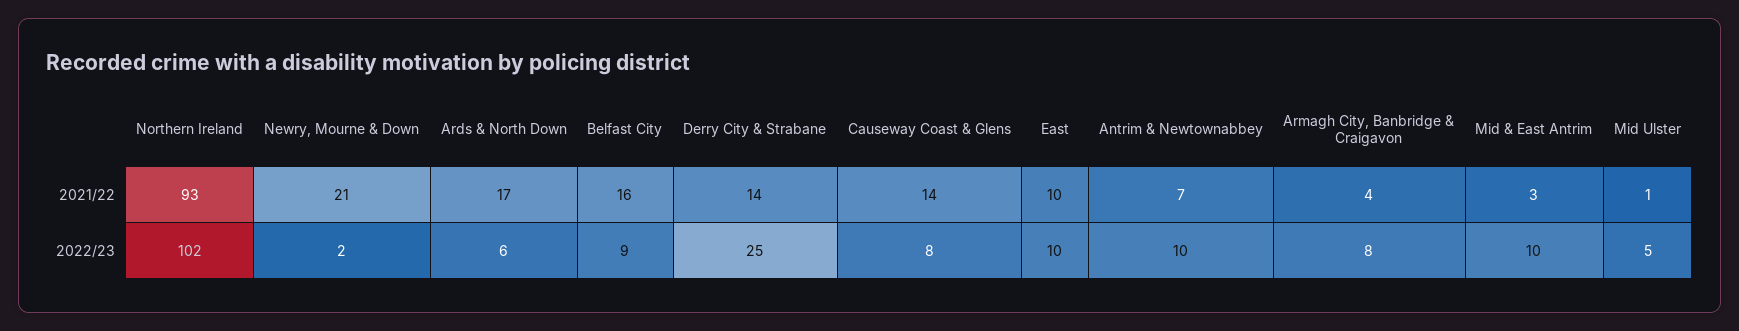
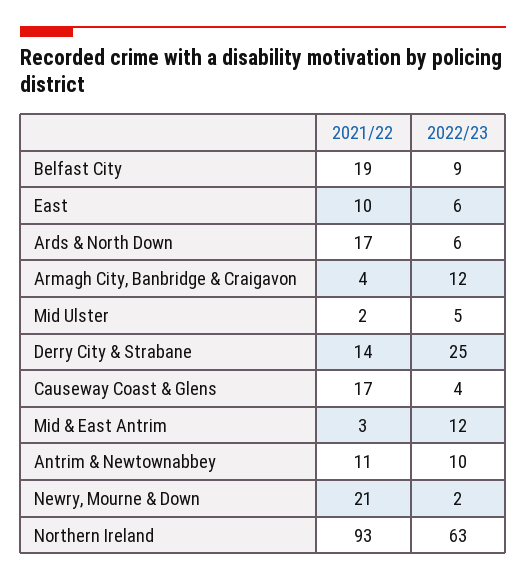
Belfast City, 2021/22: 16 -> 19
Causeway Coast & Glens, 2021/22: 14 -> 17
Antrim & Newtownabbey, 2021/22: 7 -> 11
Mid Ulster, 2021/22: 1 -> 2
Northern Ireland, 2022/23: 102 -> 63
Causeway Coast & Glens, 2022/23: 8 -> 4
East, 2022/23: 10 -> 6
Armagh City, Banbridge & Craigavon, 2022/23: 8 -> 12
Mid & East Antrim, 2022/23: 10 -> 12

